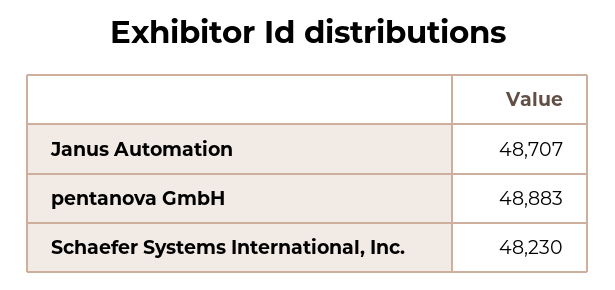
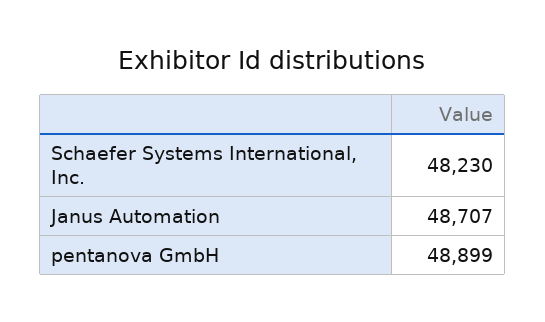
pentanova GmbH: 48883 -> 48899

